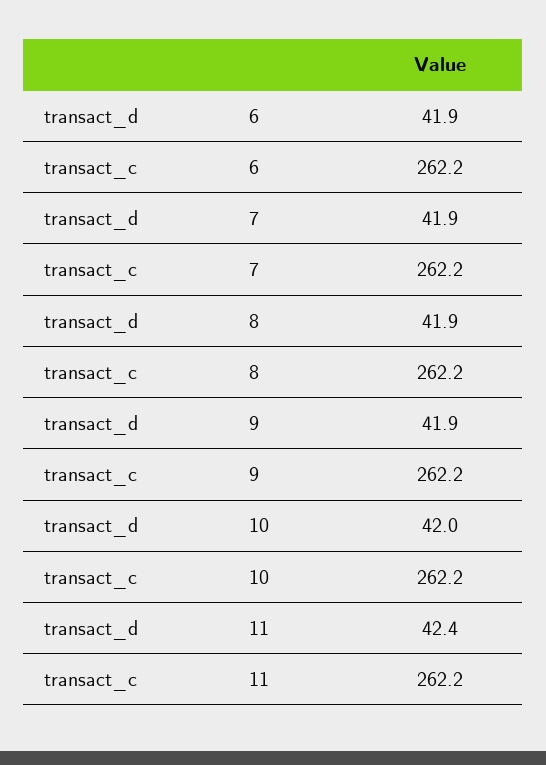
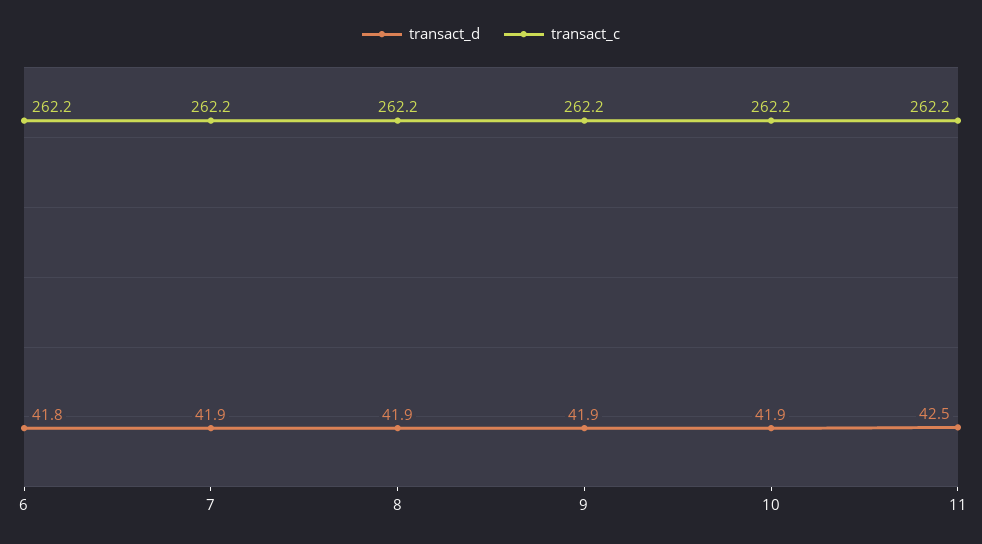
transact_d, 6: 41.9 -> 41.8
transact_d, 10: 42 -> 41.9
transact_d, 11: 42.4 -> 42.5

